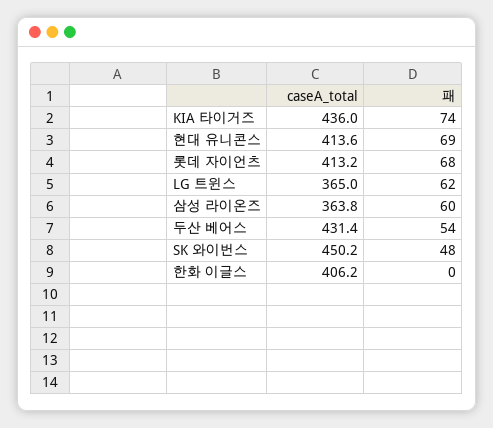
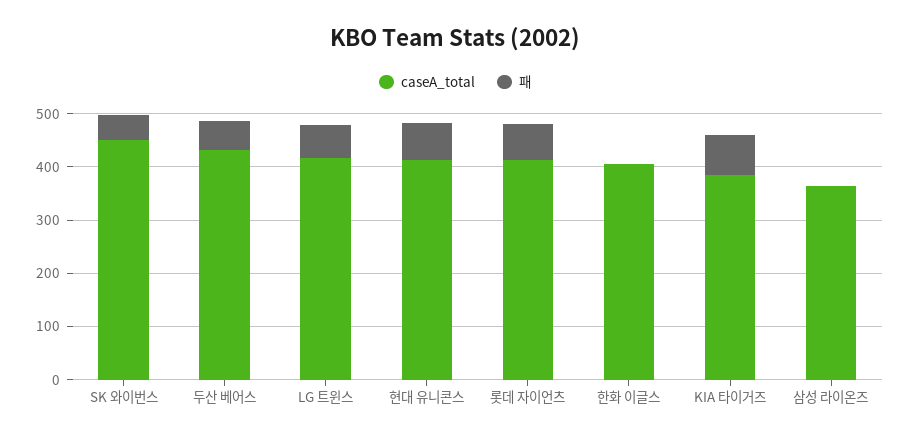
caseA_total, KIA 타이거즈: 436 -> 380
caseA_total, LG 트윈스: 365 -> 420
패, 삼성 라이온즈: 60 -> 0

